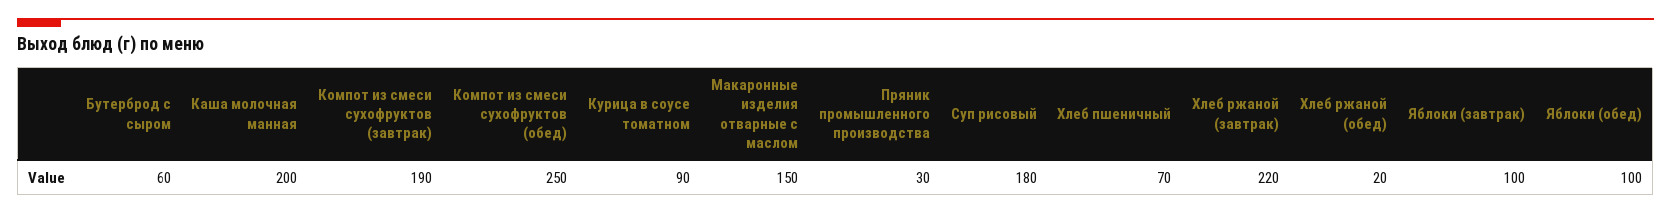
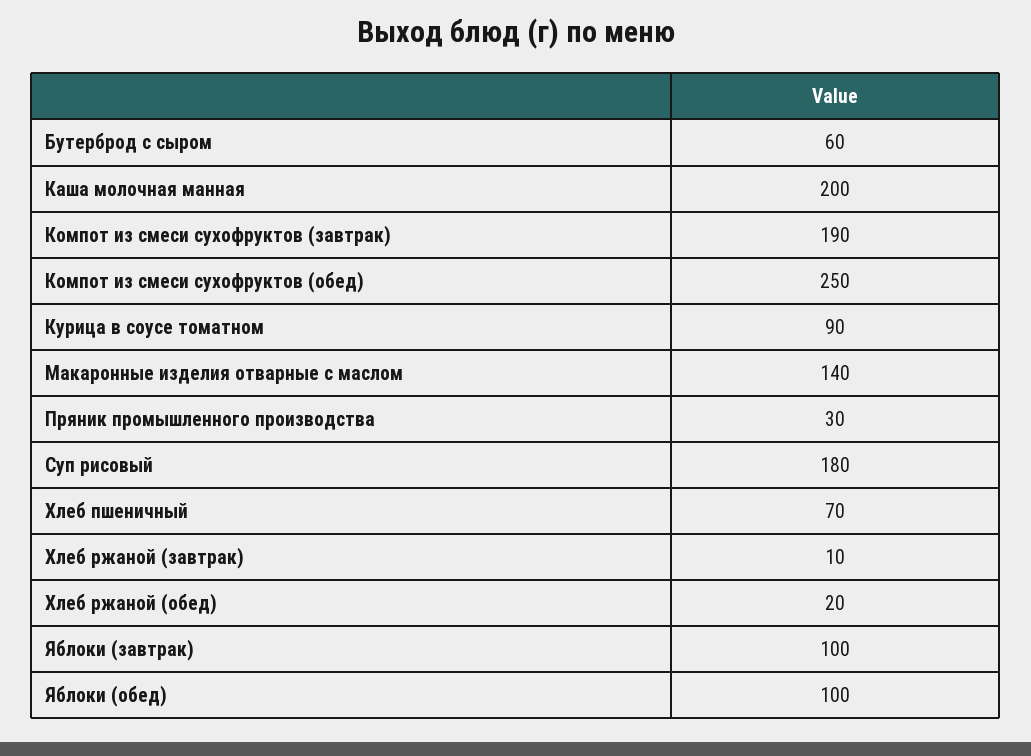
Макаронные изделия отварные с маслом: 150 -> 140
Хлеб ржаной (завтрак): 220 -> 10

